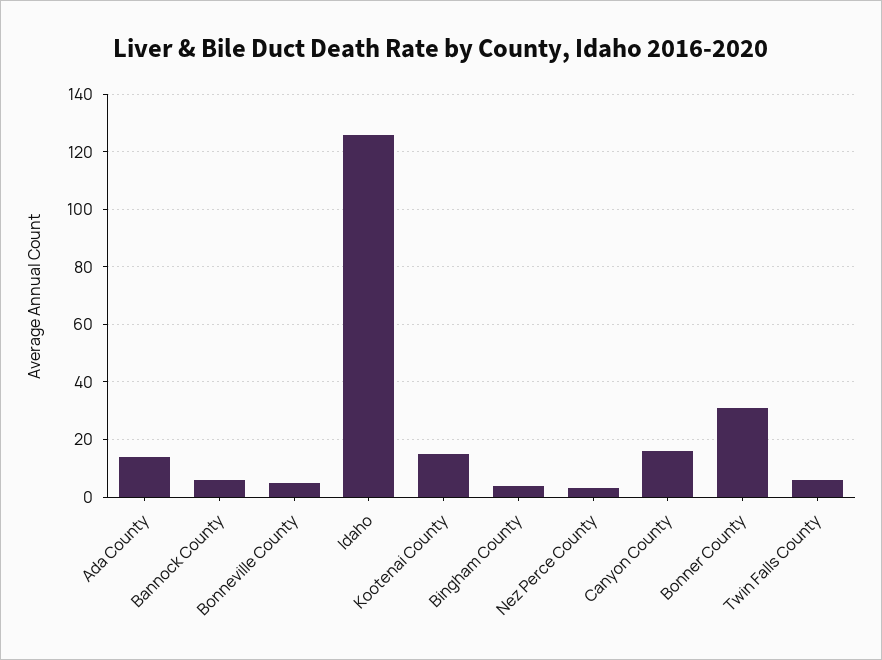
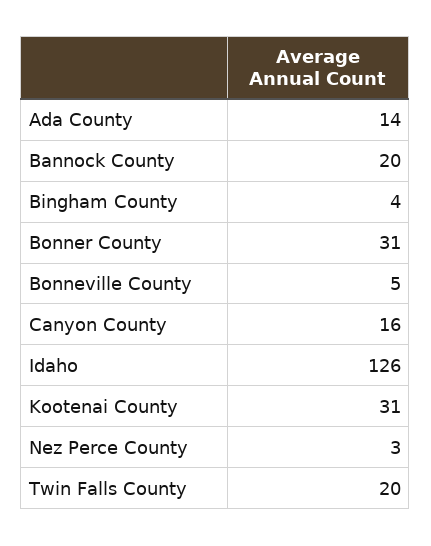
Bannock County: 5 -> 20
Kootenai County: 15 -> 31
Twin Falls County: 5 -> 20

